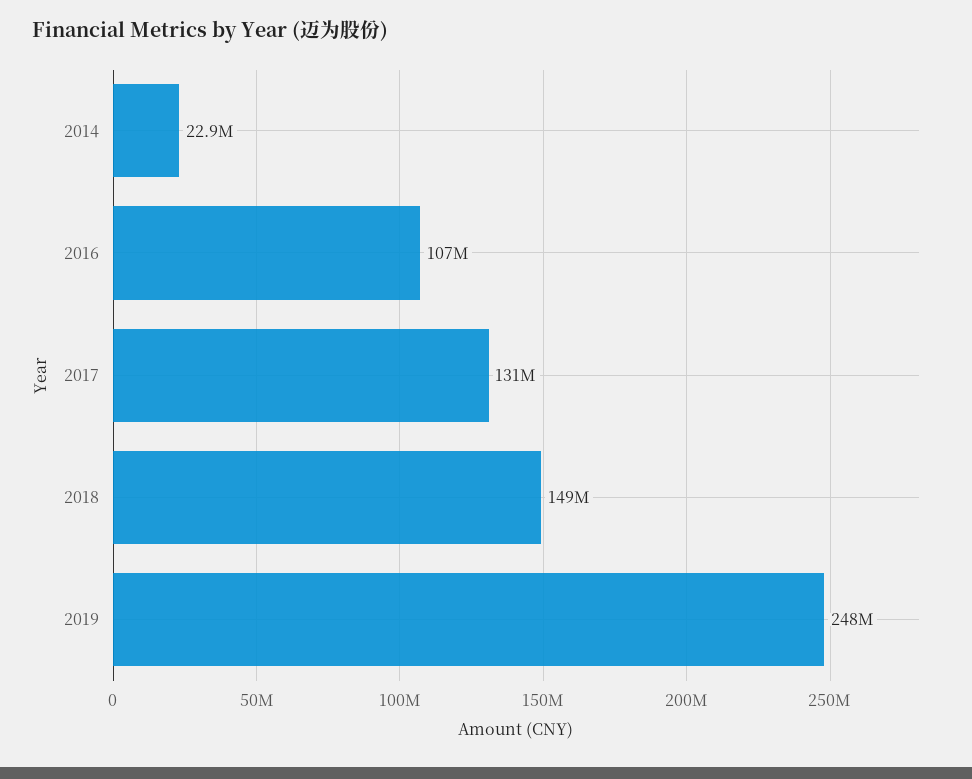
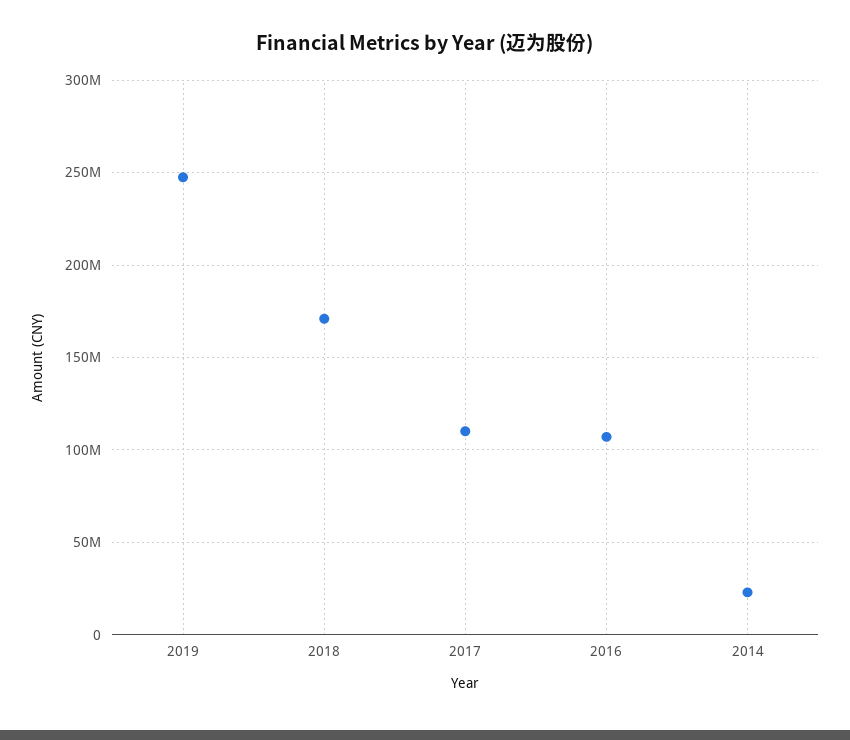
2017: 131000000 -> 110000000
2018: 149000000 -> 170000000

